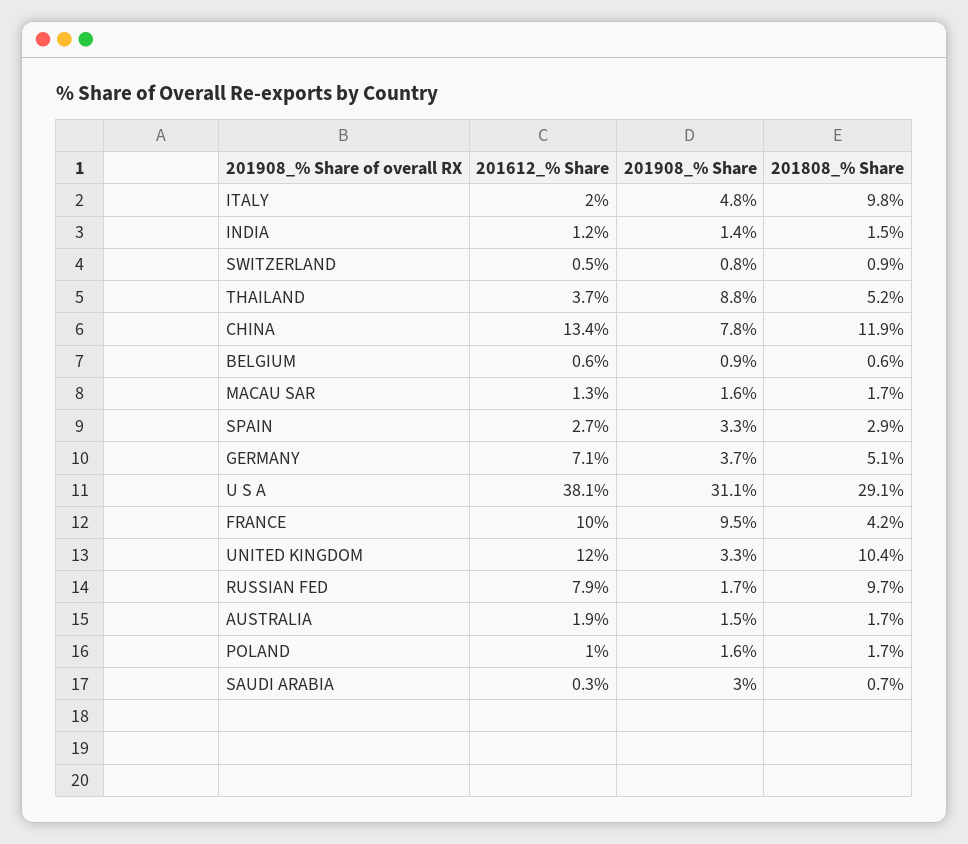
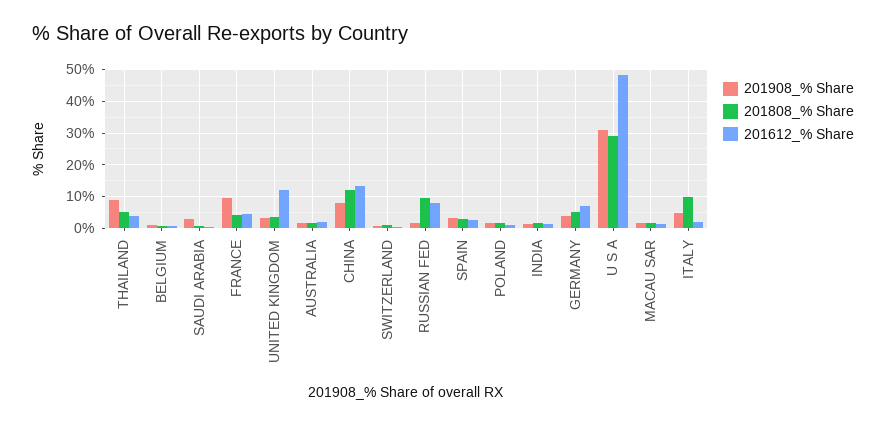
201612_% Share, U S A: 38.1 -> 48
201612_% Share, FRANCE: 10 -> 4
201808_% Share, UNITED KINGDOM: 10.4 -> 4

